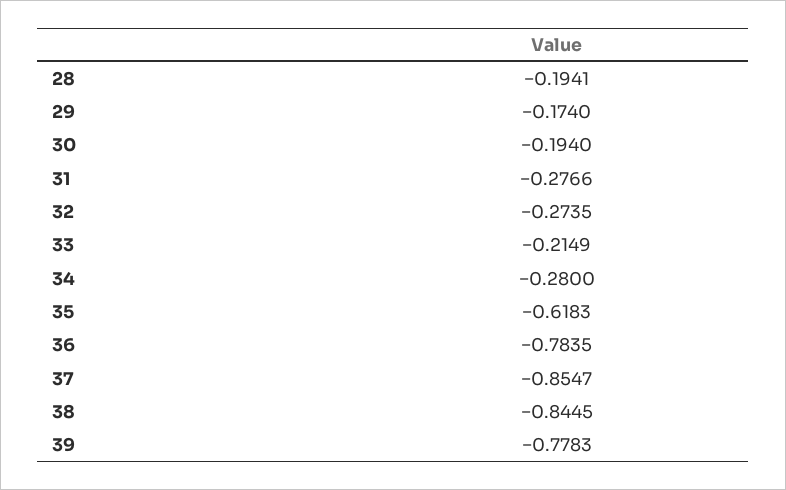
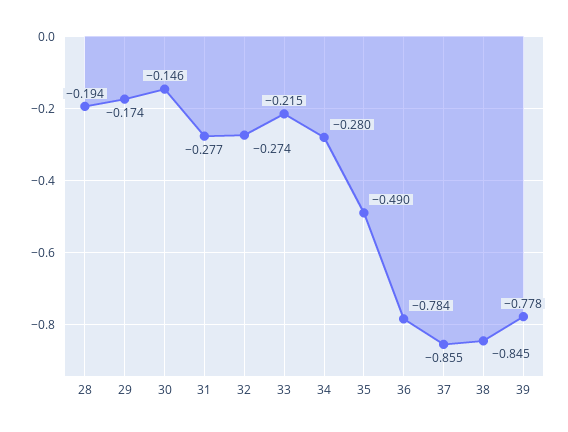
30: -0.194 -> -0.146
35: -0.6183 -> -0.49

